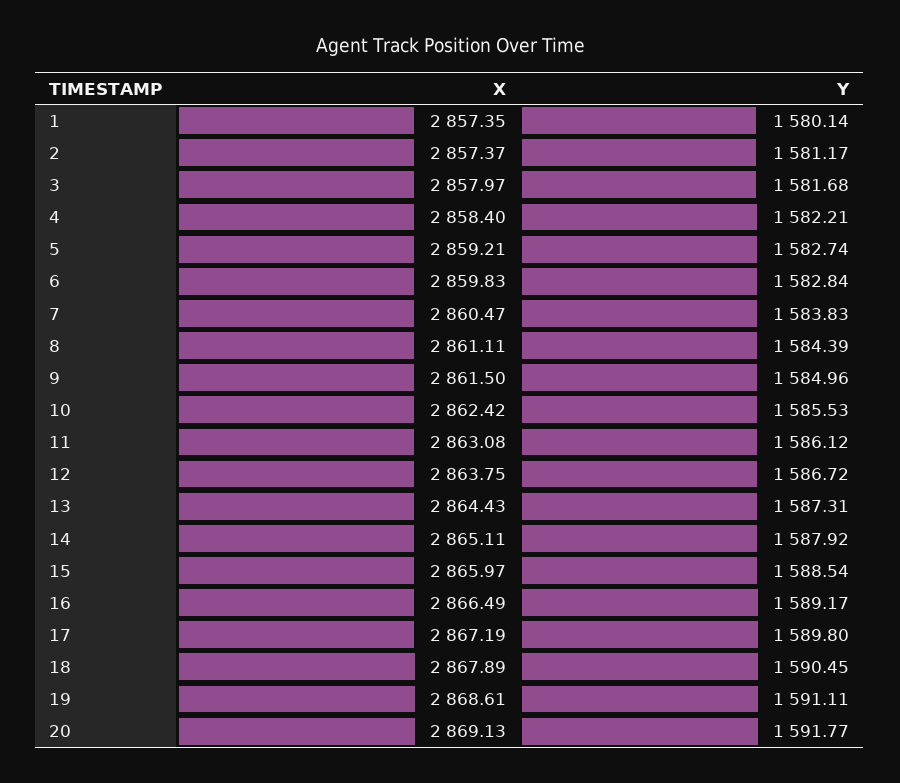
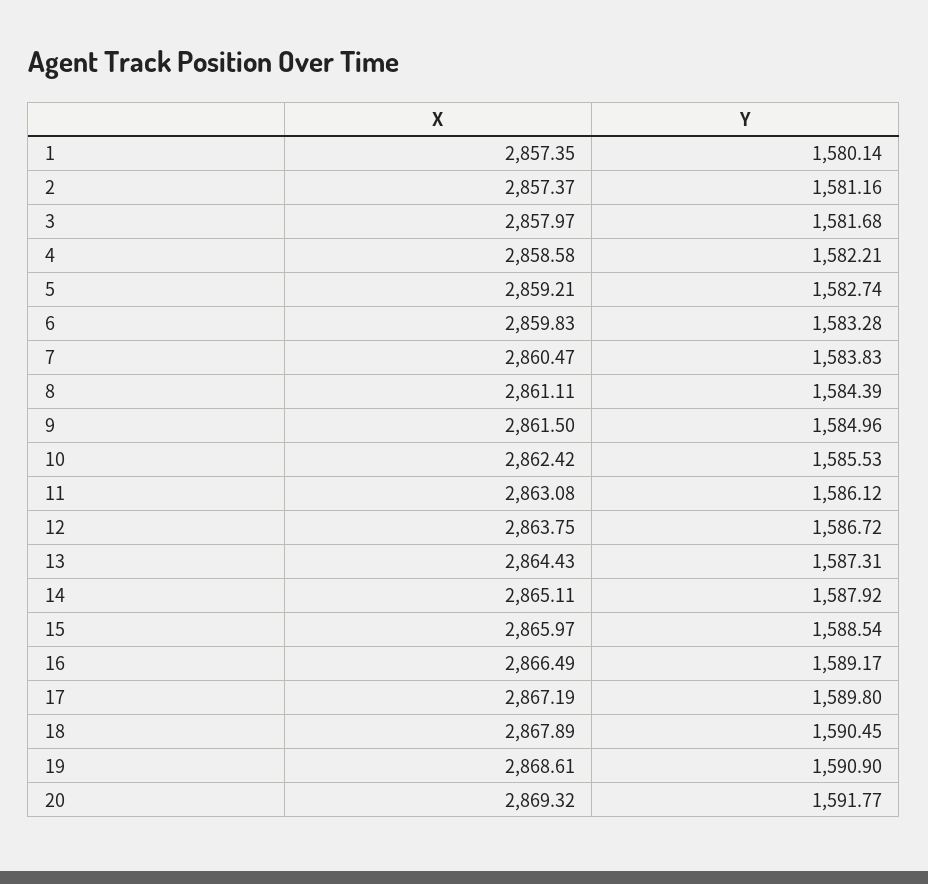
Y, 2: 1581.17 -> 1581.16
X, 4: 2858.4 -> 2858.58
Y, 6: 1582.84 -> 1583.28
Y, 19: 1591.11 -> 1590.9
X, 20: 2869.13 -> 2869.32

